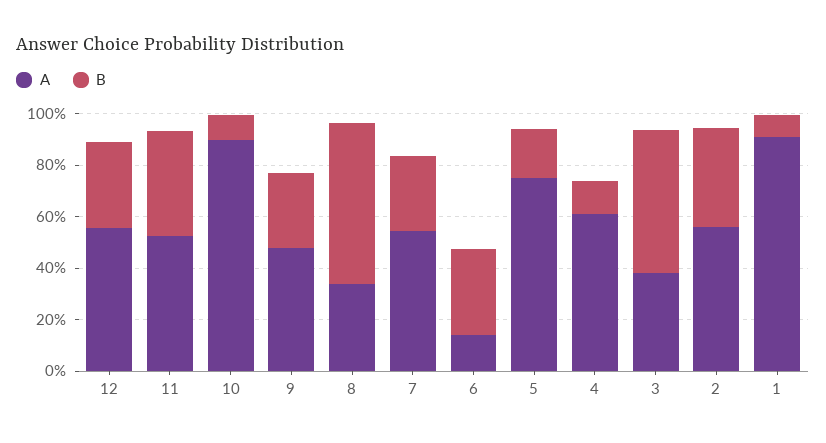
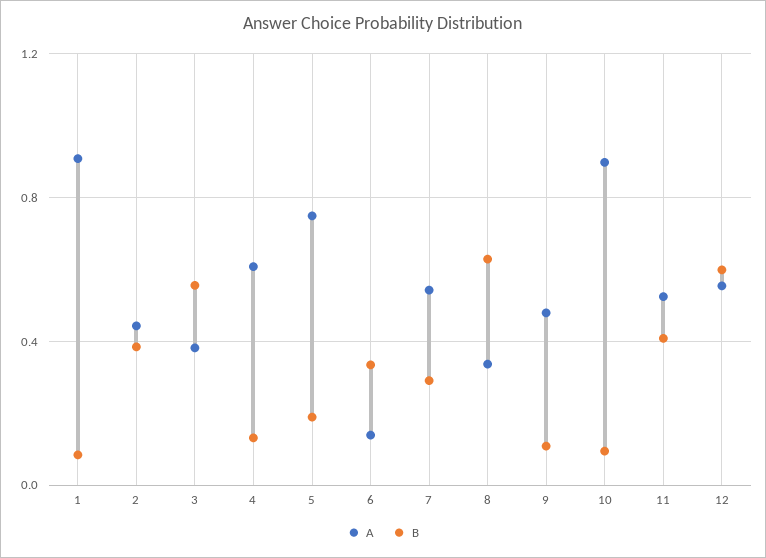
B, 12: 0.35 -> 0.6
B, 9: 0.3 -> 0.1
A, 2: 0.55 -> 0.45

